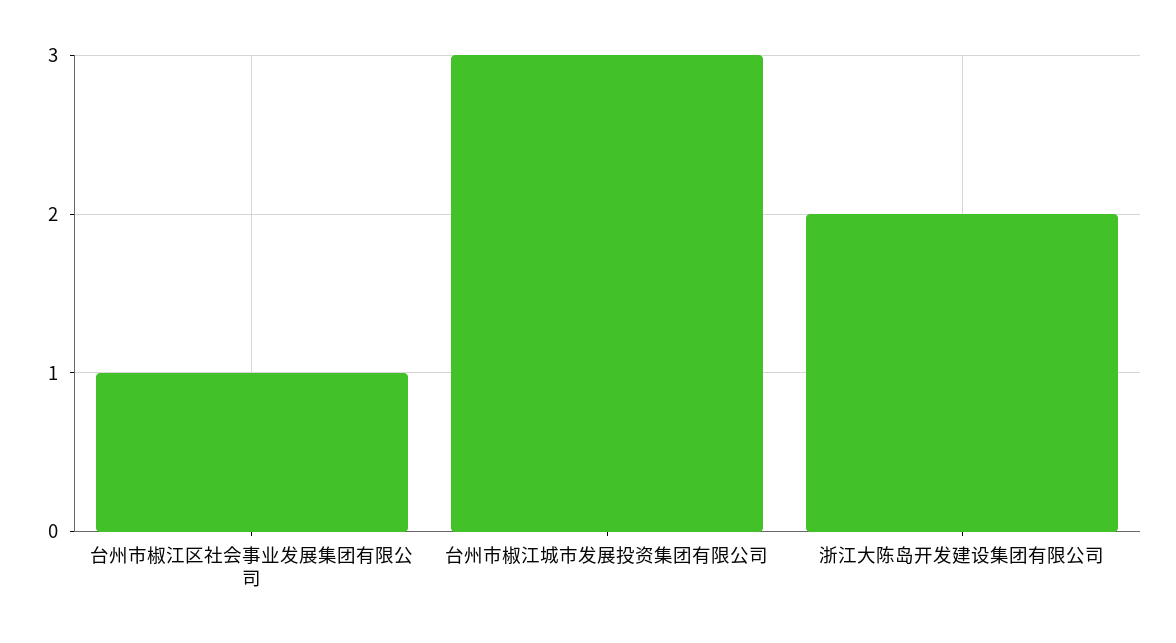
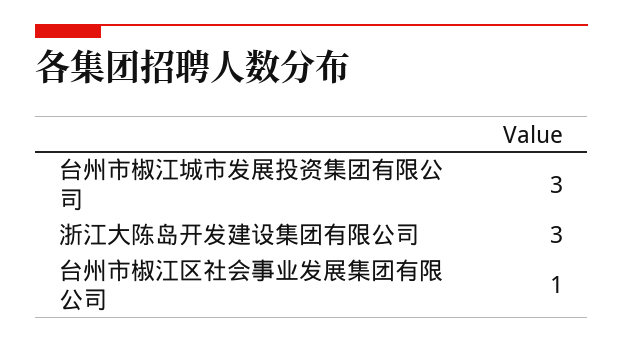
浙江大陈岛开发建设集团有限公司: 2 -> 3

